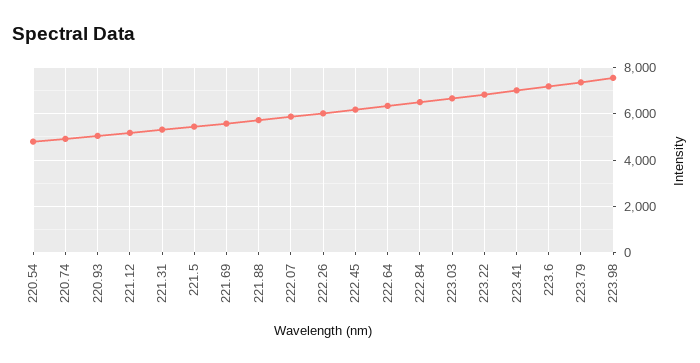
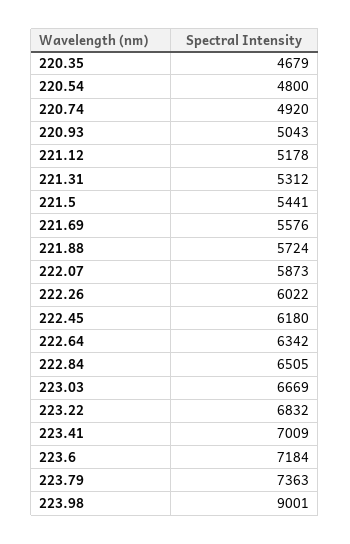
223.98: 7500 -> 9001
220.35: none -> 4679

